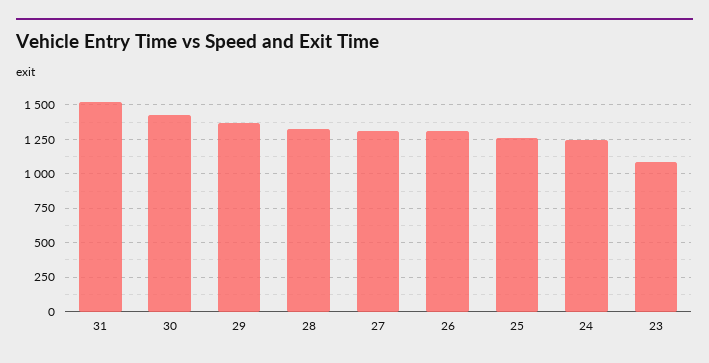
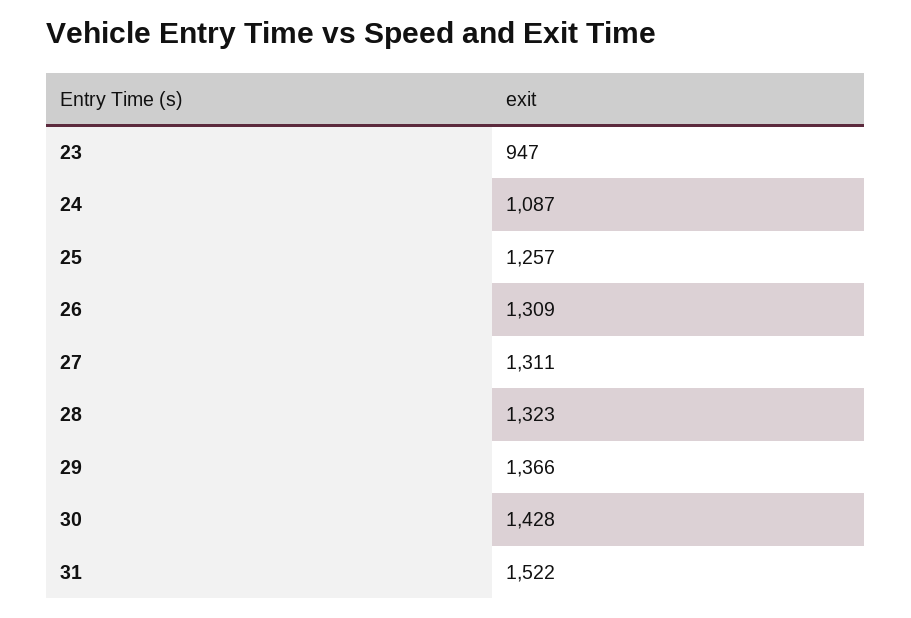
24: 1250 -> 1087
23: 1100 -> 947

